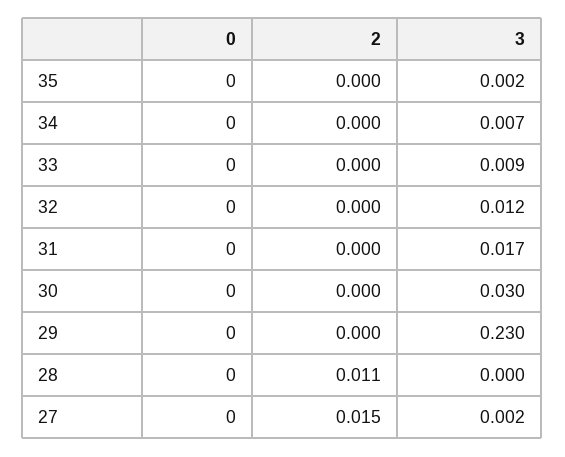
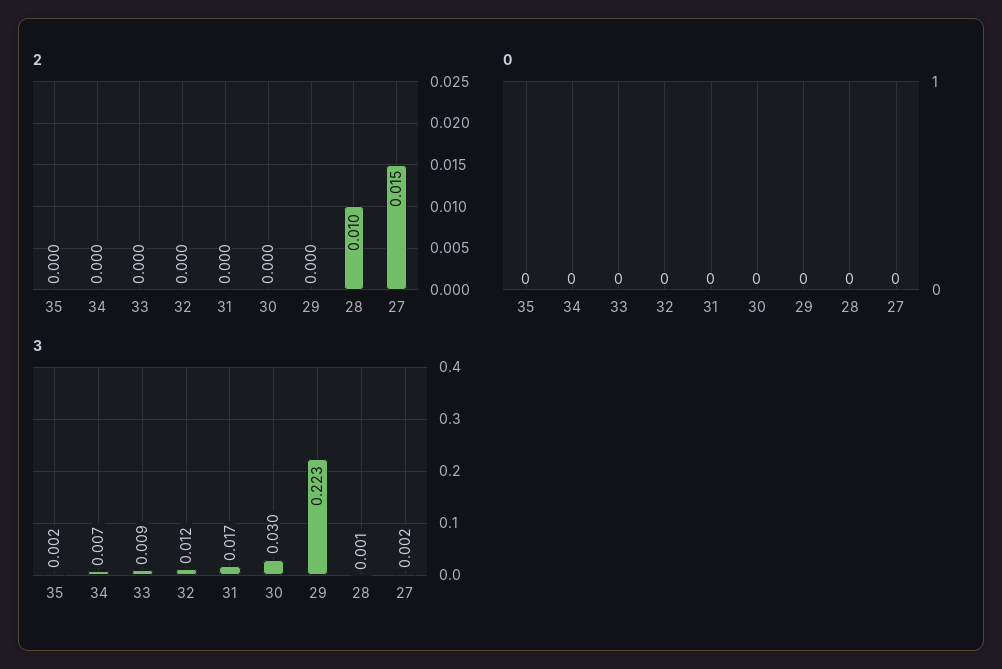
3, 29: 0.23 -> 0.223
2, 28: 0.011 -> 0.01
3, 28: 0 -> 0.001

